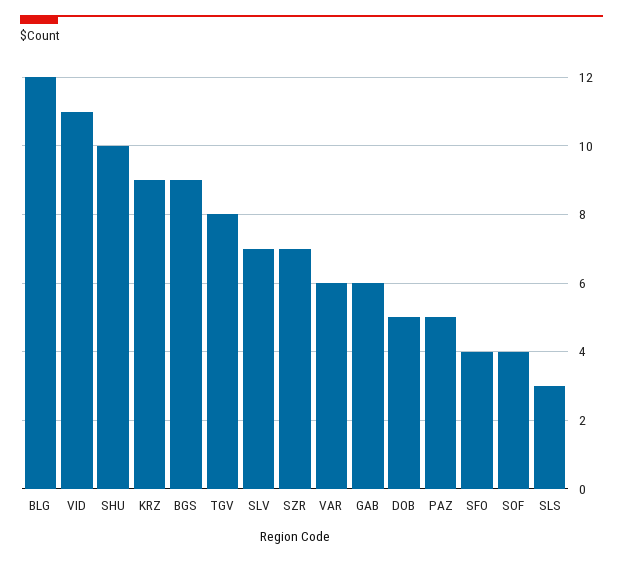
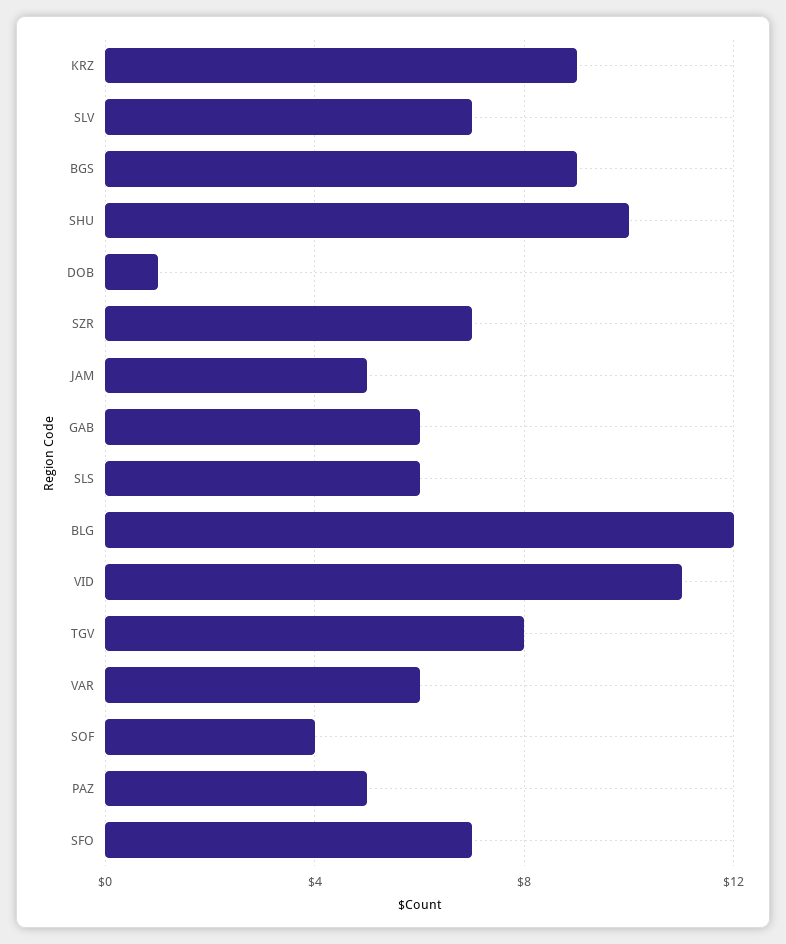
DOB: 5 -> 1
SFO: 4 -> 7
SLS: 3 -> 6
JAM: none -> 5

